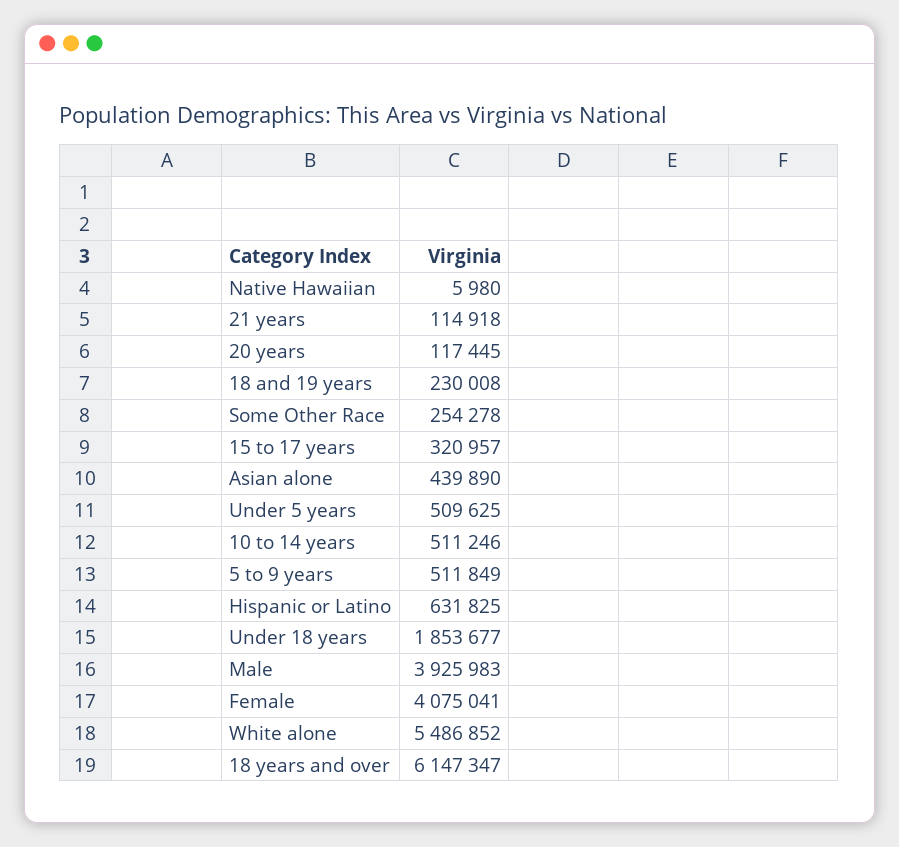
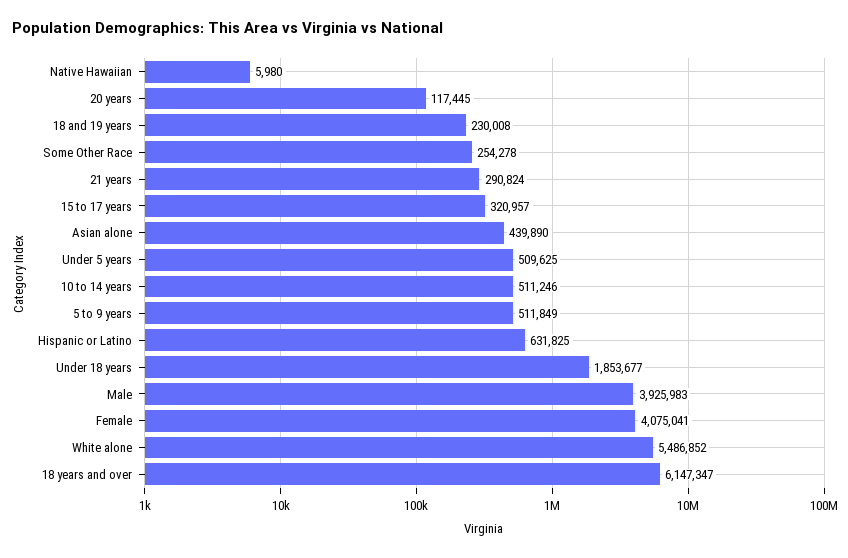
21 years: 114918 -> 290824

